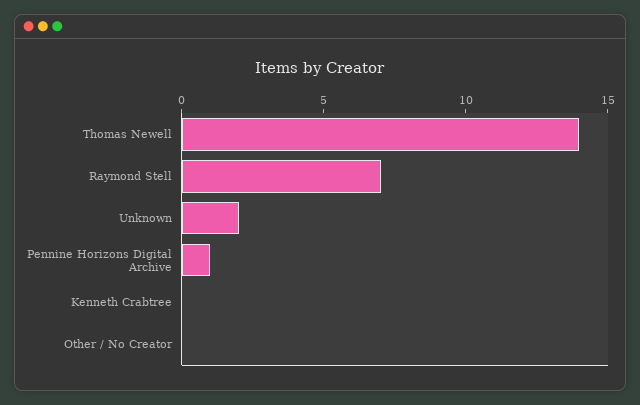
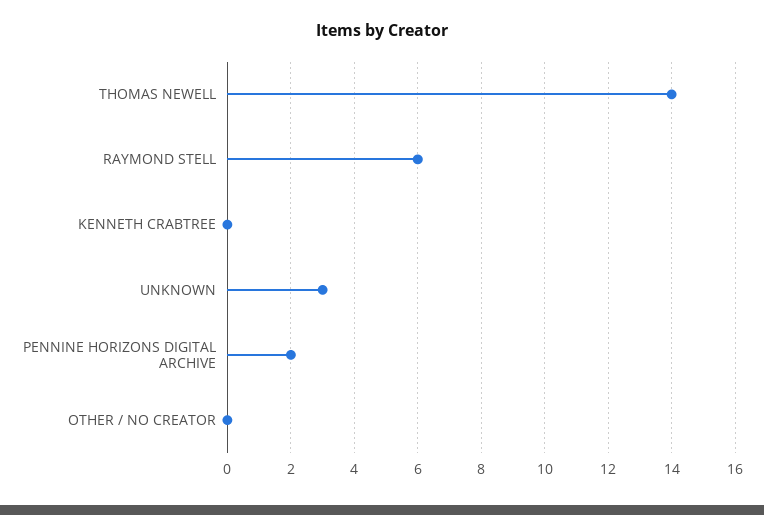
Raymond Stell: 7 -> 6
Unknown: 2 -> 3
Pennine Horizons Digital Archive: 1 -> 2

